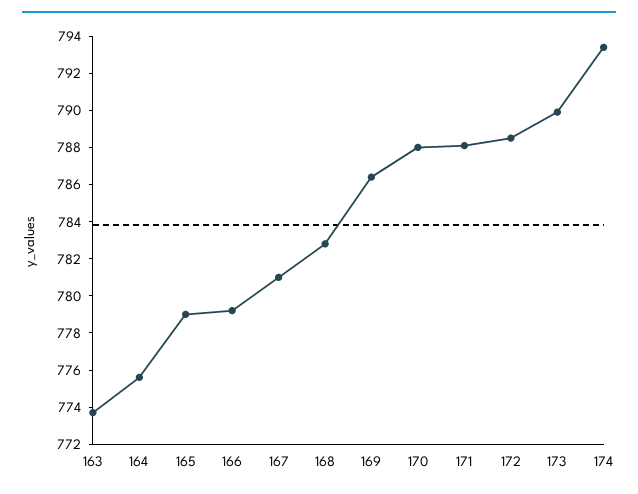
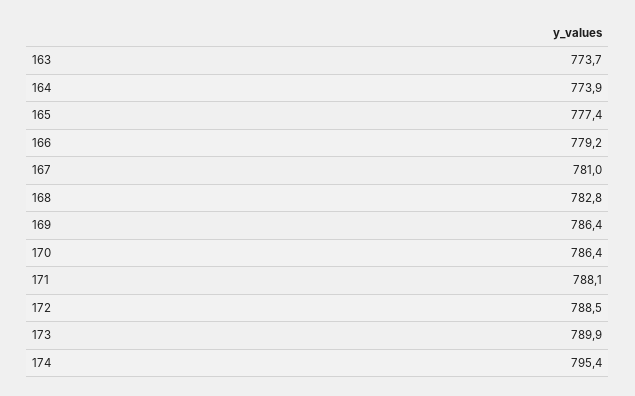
164: 775.5 -> 773.9
165: 779 -> 777.4
170: 788 -> 786.4
174: 793.5 -> 795.4

